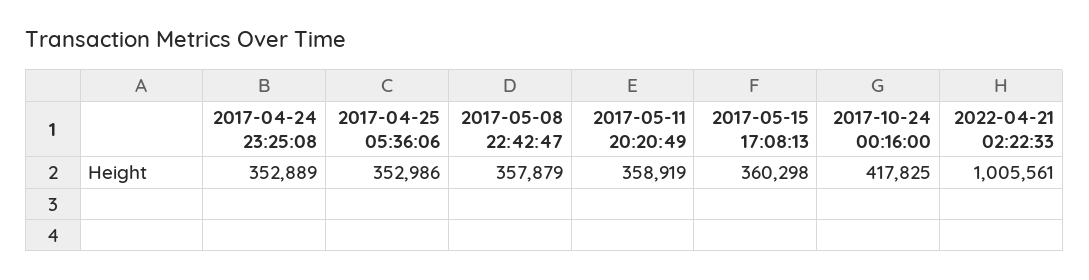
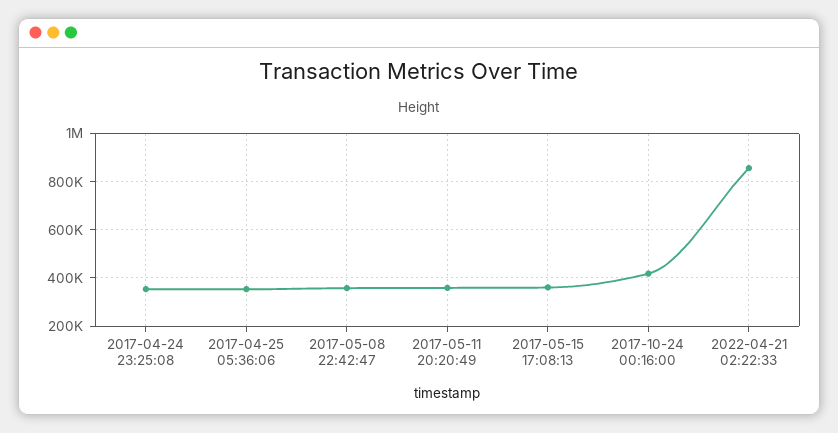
2022-04-21 02:22:33: 1005561 -> 850000

